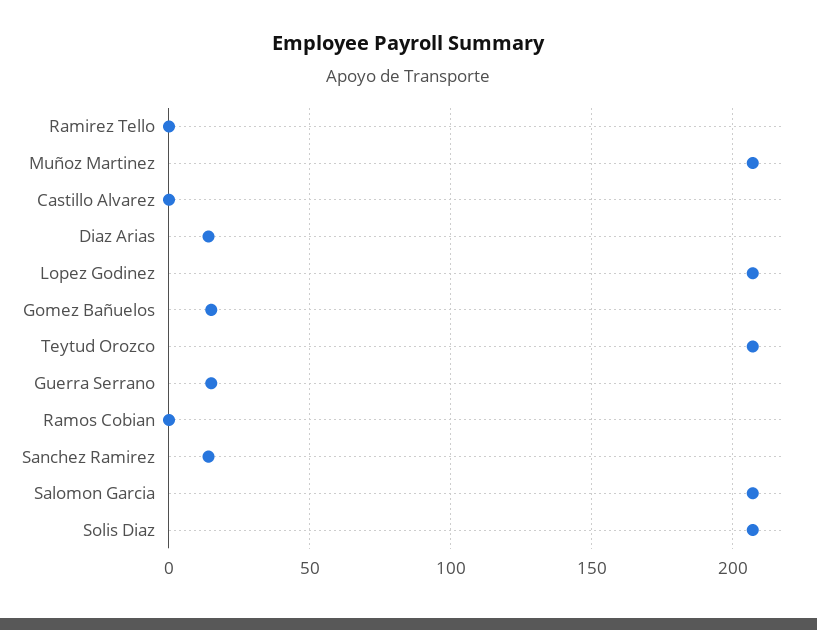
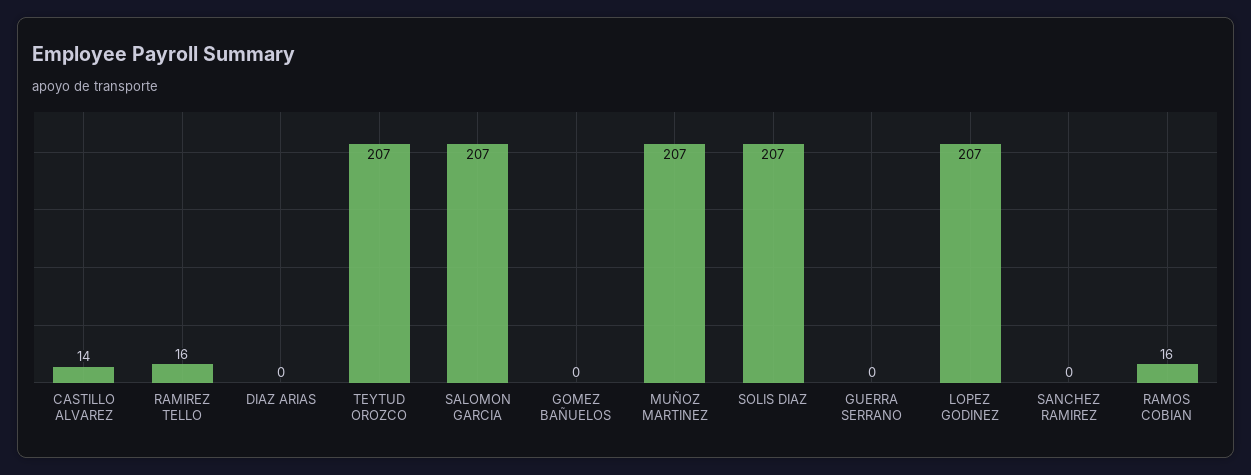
Ramirez Tello: 0 -> 16
Castillo Alvarez: 0 -> 14
Diaz Arias: 15 -> 0
Gomez Bañuelos: 15 -> 0
Guerra Serrano: 15 -> 0
Ramos Cobian: 0 -> 16
Sanchez Ramirez: 15 -> 0

